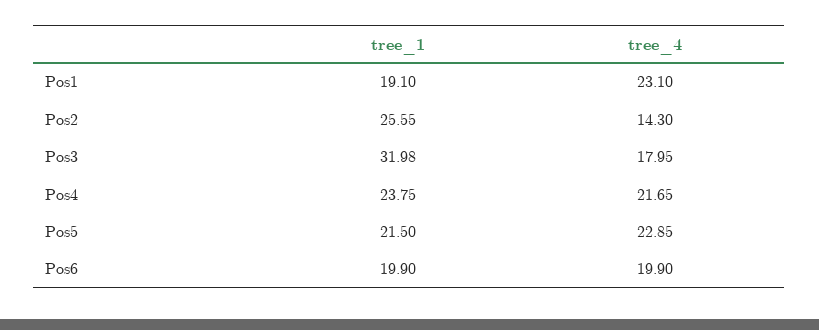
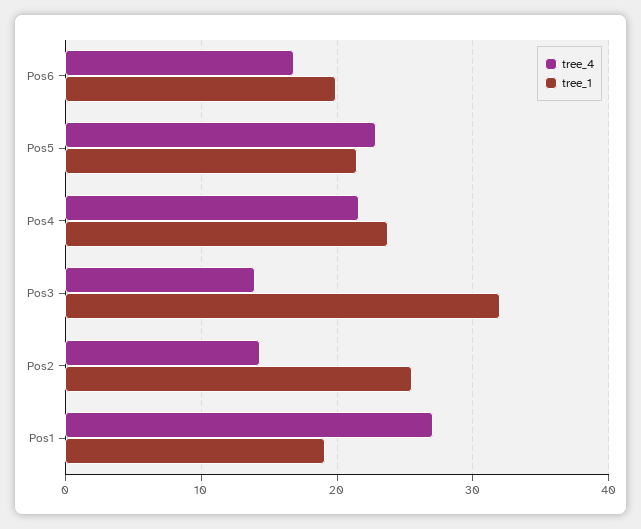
tree_4, Pos1: 23.1 -> 27
tree_4, Pos3: 17.95 -> 14
tree_4, Pos6: 19.9 -> 17

